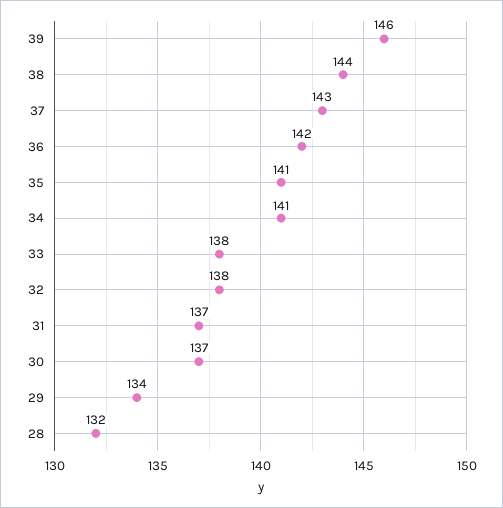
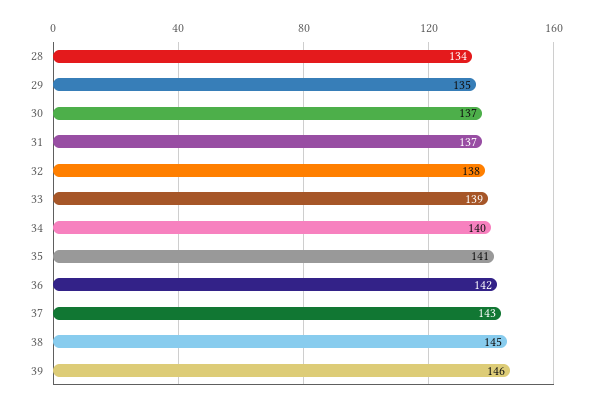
38: 144 -> 145
34: 141 -> 140
33: 138 -> 139
29: 134 -> 135
28: 132 -> 134

